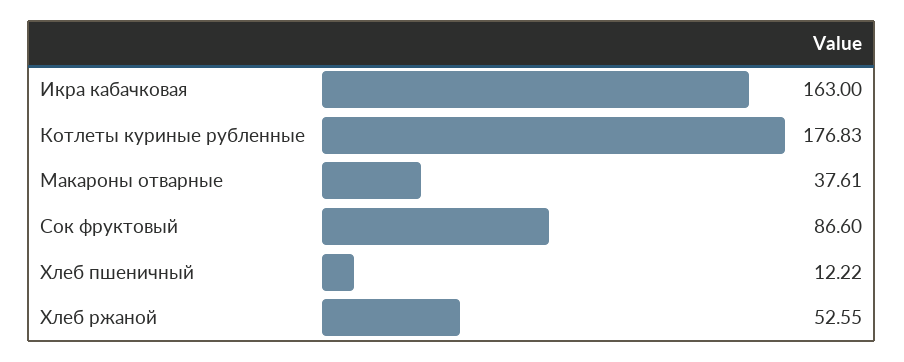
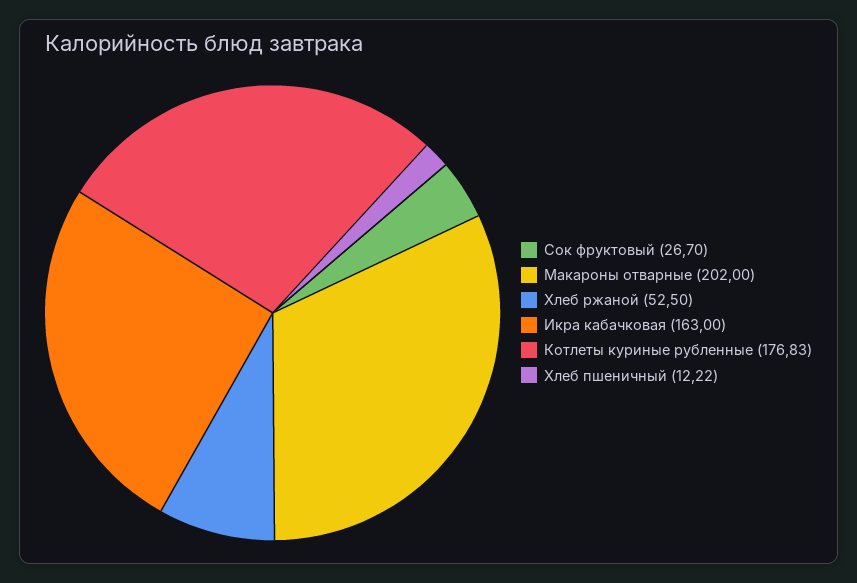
Макароны отварные: 37.61 -> 202
Сок фруктовый: 86.6 -> 26.7
Хлеб ржаной: 52.55 -> 52.5

